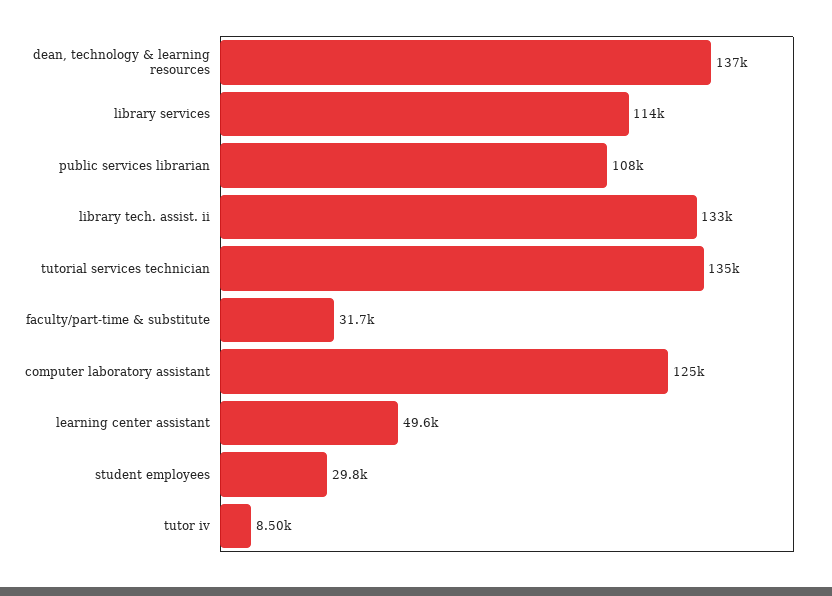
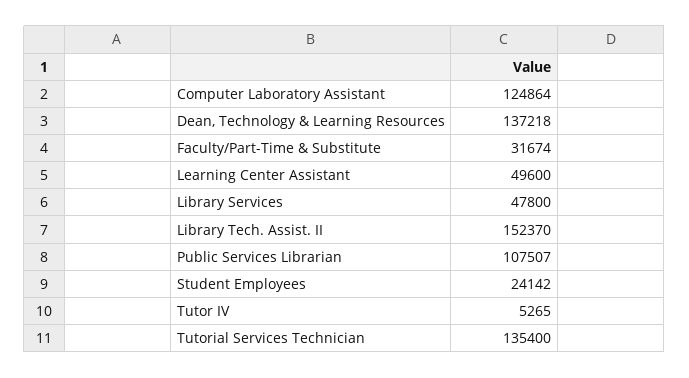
library services: 114000 -> 47800
library tech. assist. ii: 133000 -> 152370
student employees: 29800 -> 24142
tutor iv: 8500 -> 5265

